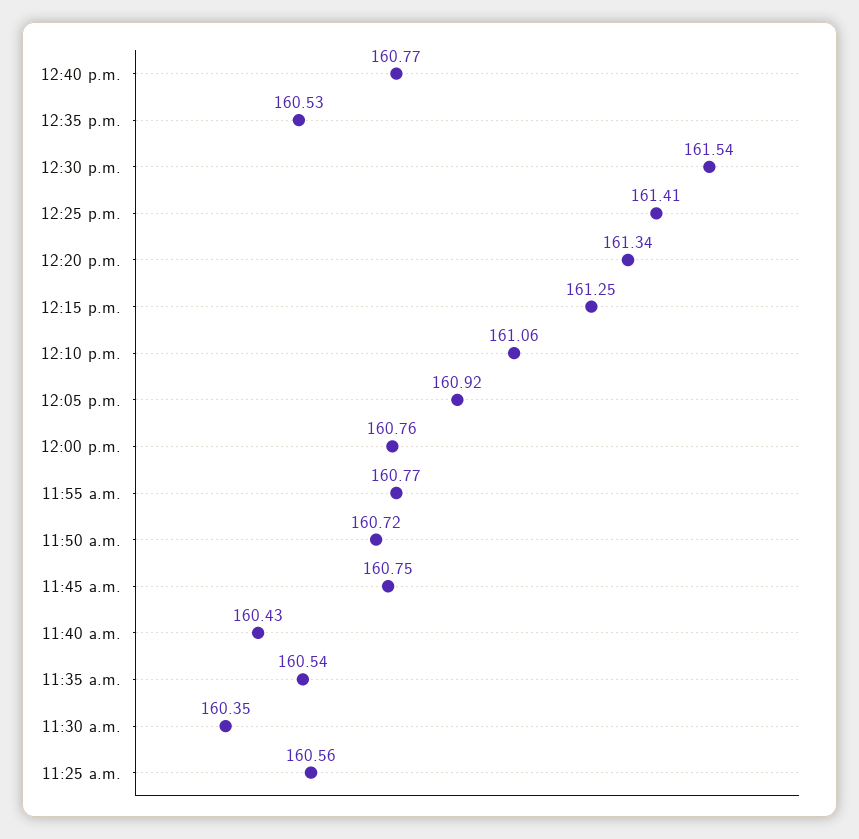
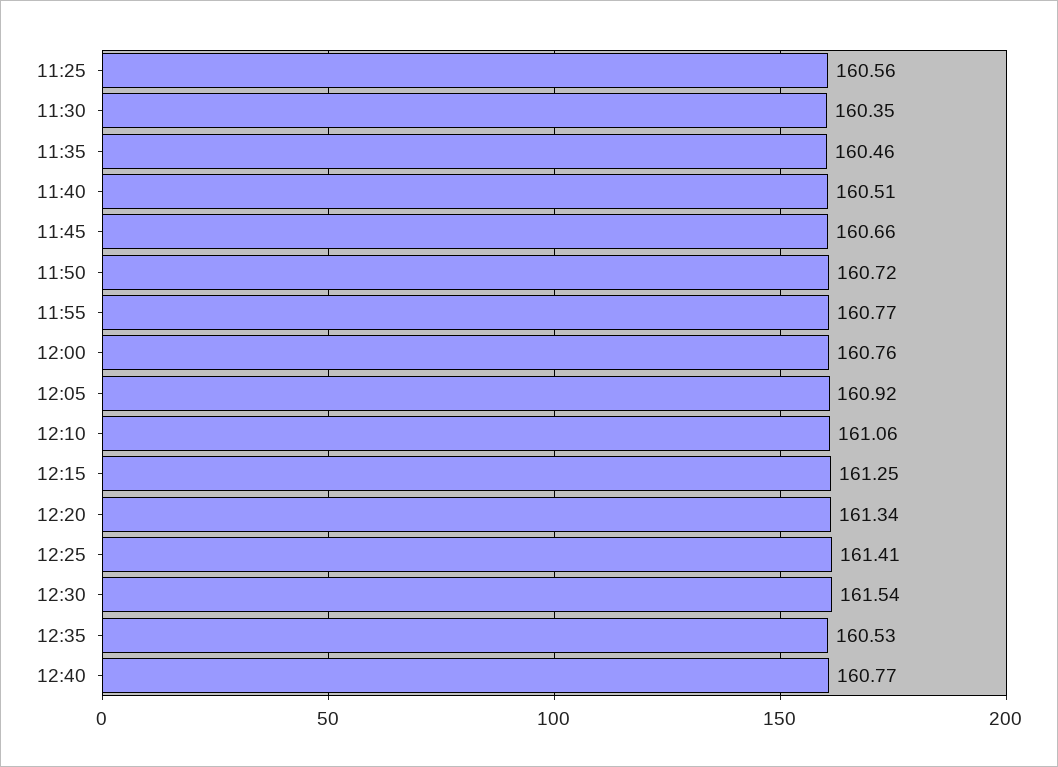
11:45 a.m.: 160.75 -> 160.66
11:40 a.m.: 160.43 -> 160.51
11:35 a.m.: 160.54 -> 160.46

